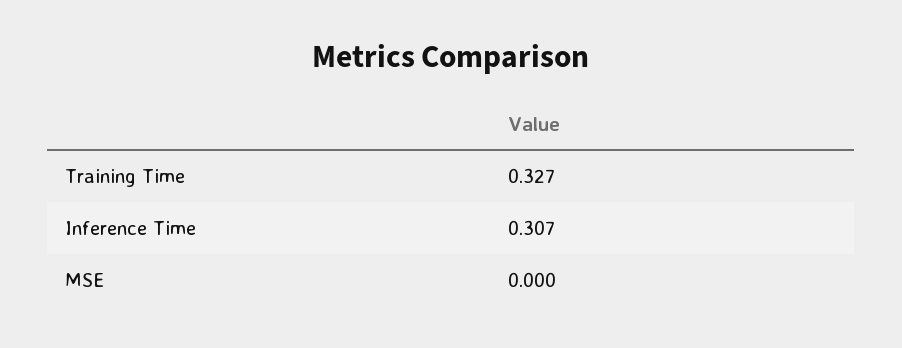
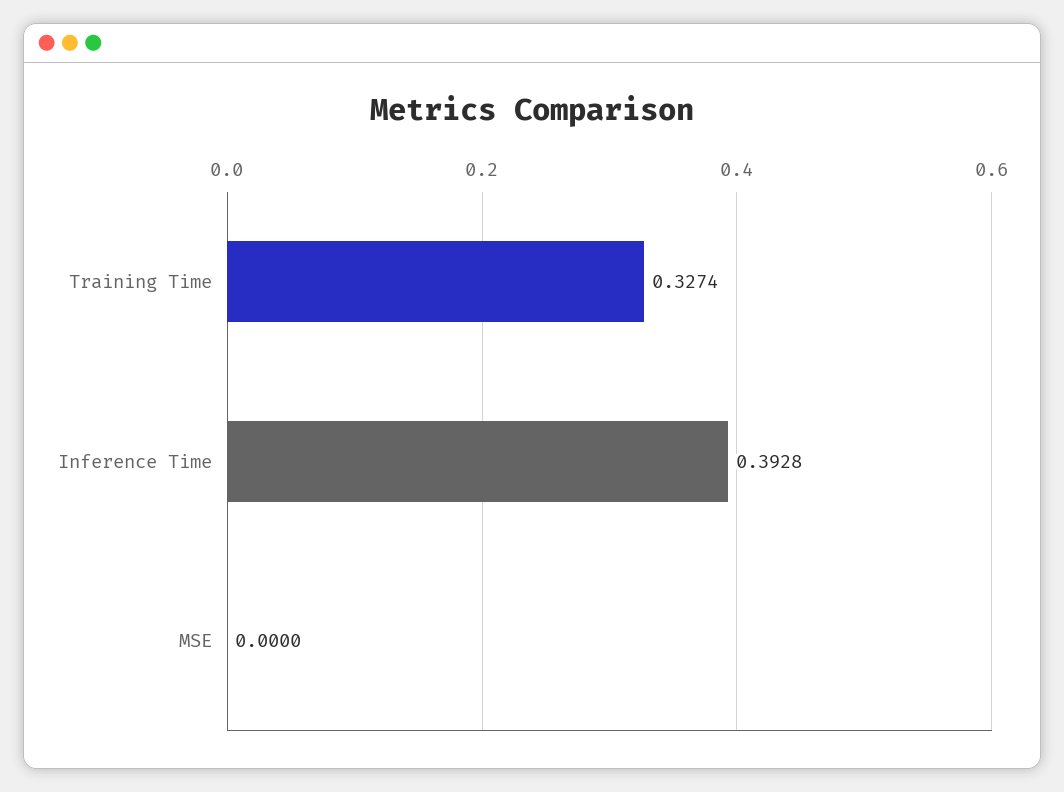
Inference Time: 0.307 -> 0.3928

